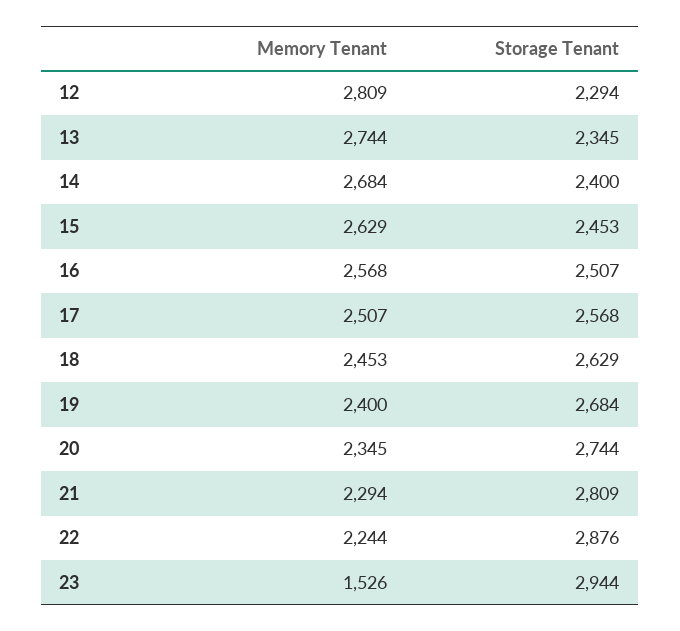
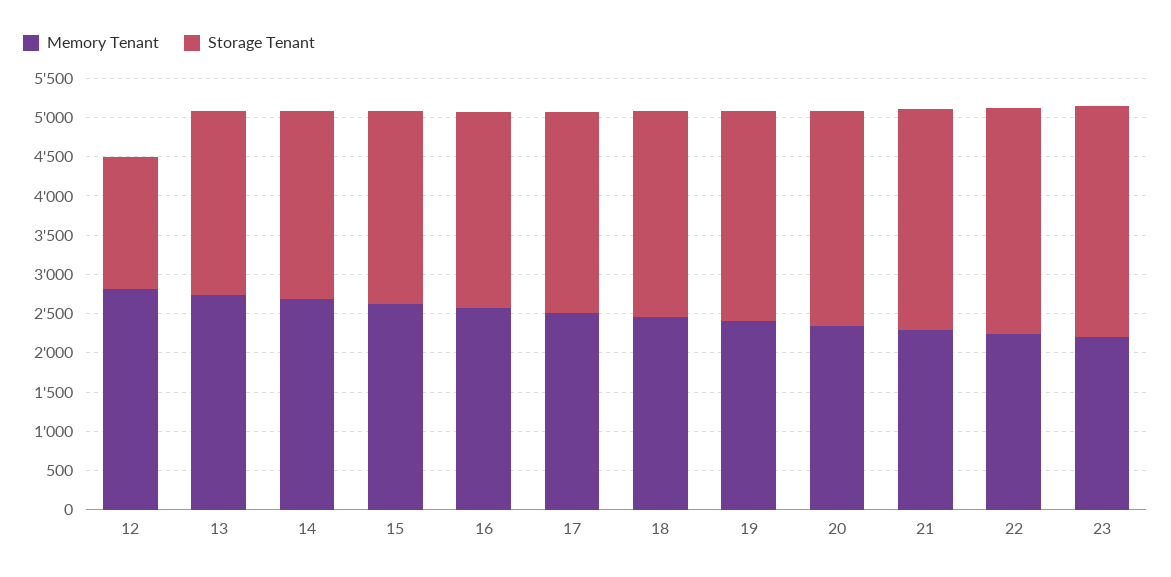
Storage Tenant, 12: 2294 -> 1750
Memory Tenant, 23: 1526 -> 2250

